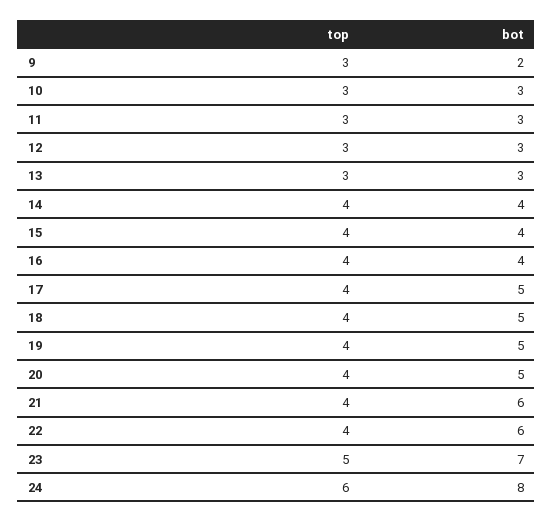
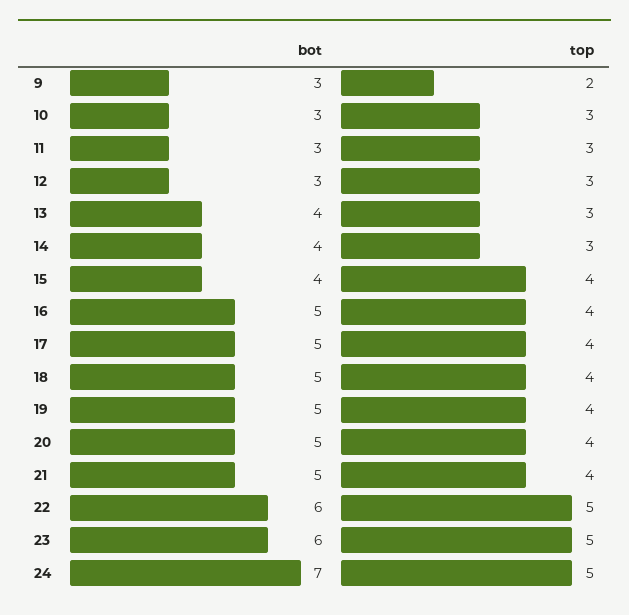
top, 9: 3 -> 2
bot, 9: 2 -> 3
bot, 13: 3 -> 4
top, 14: 4 -> 3
bot, 16: 4 -> 5
bot, 21: 6 -> 5
top, 22: 4 -> 5
bot, 23: 7 -> 6
top, 24: 6 -> 5
bot, 24: 8 -> 7

